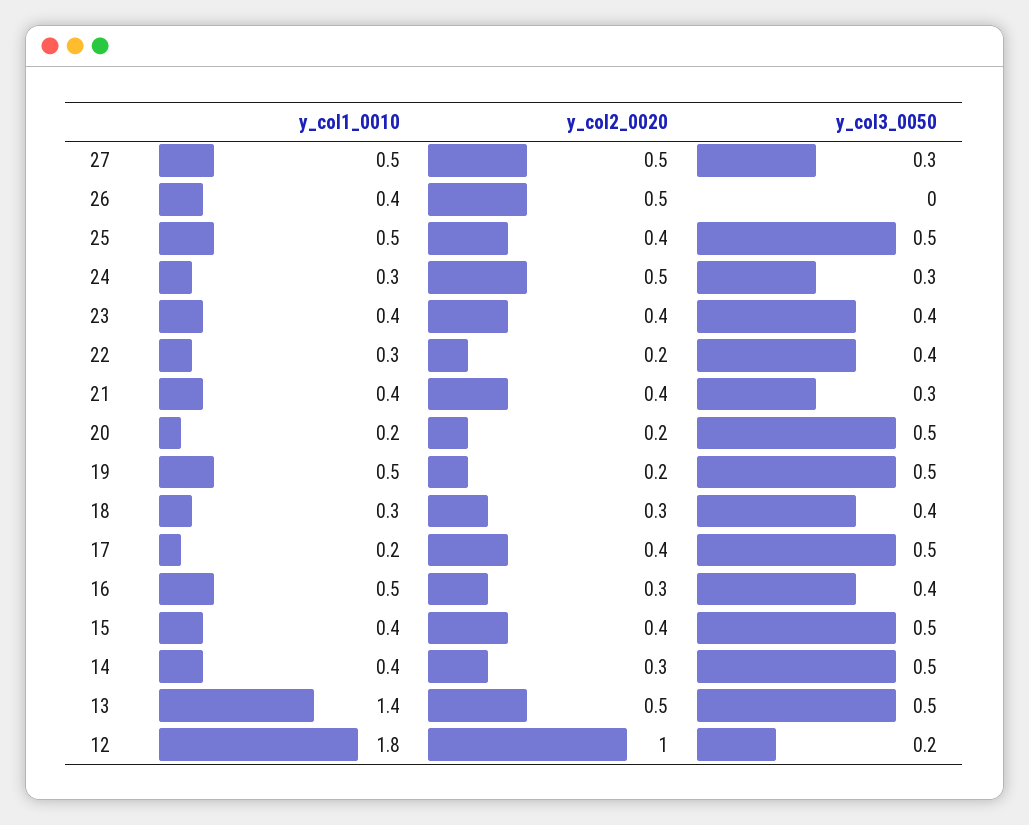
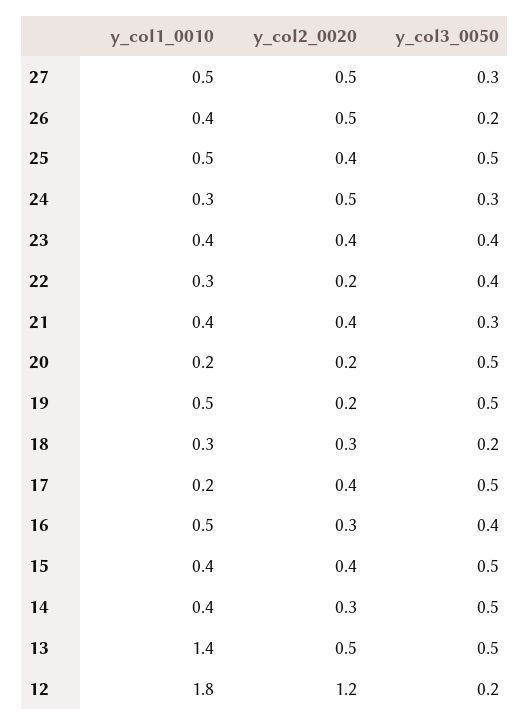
y_col3_0050, 26: 0 -> 0.2
y_col3_0050, 18: 0.4 -> 0.2
y_col2_0020, 12: 1 -> 1.2

